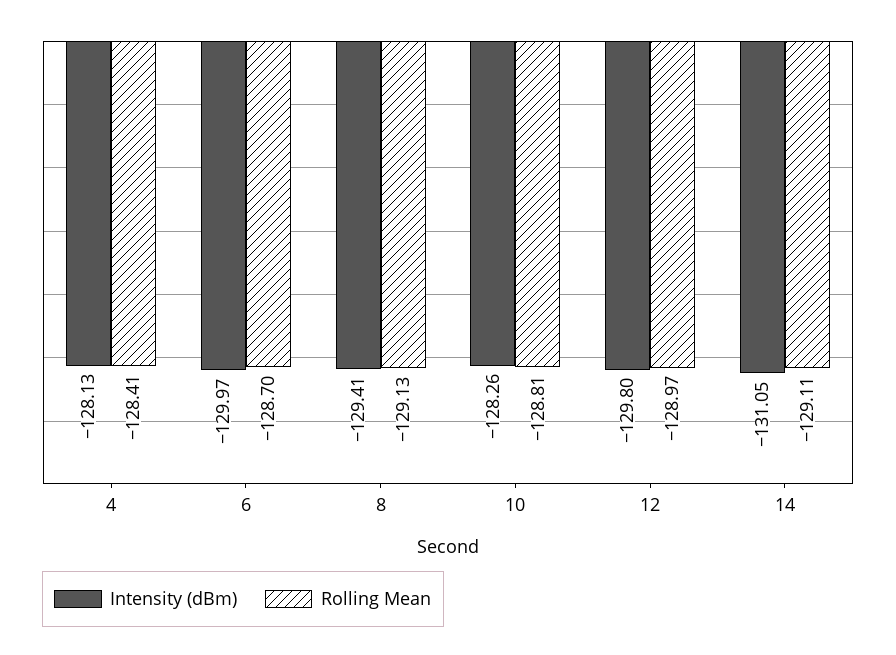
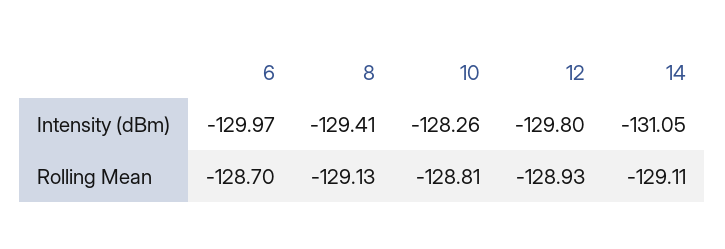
Intensity (dBm), 4: -128.13 -> none
Rolling Mean, 4: -128.41 -> none
Rolling Mean, 12: -128.97 -> -128.93

